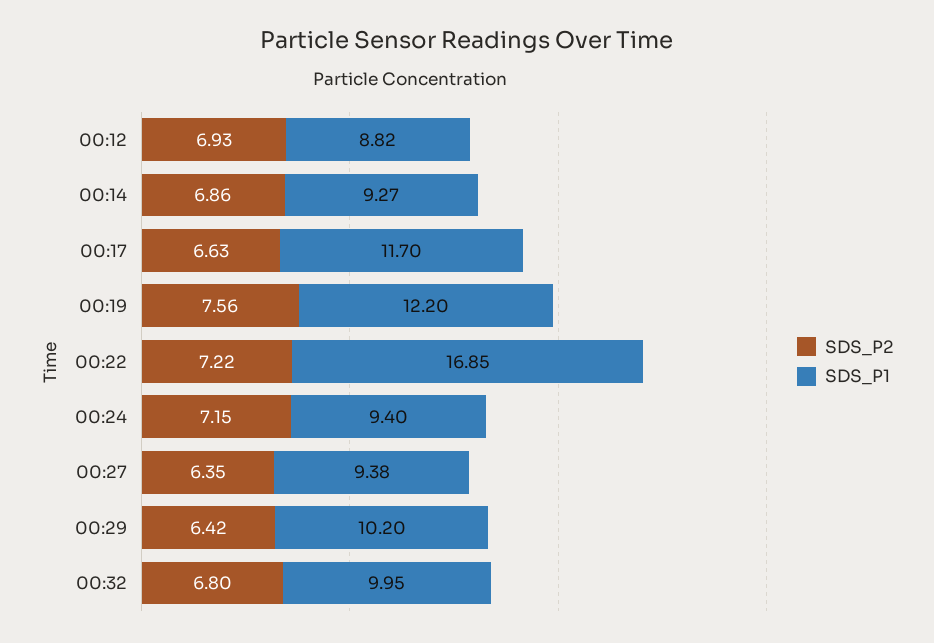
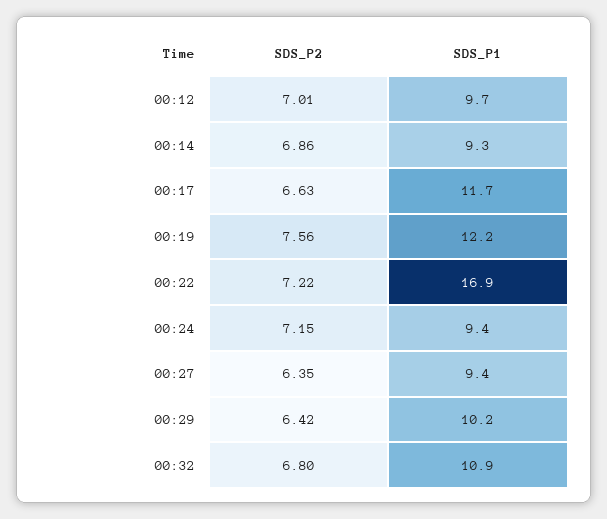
SDS_P2, 00:12: 6.93 -> 7.01
SDS_P1, 00:12: 8.82 -> 9.7
SDS_P1, 00:32: 9.95 -> 10.9

